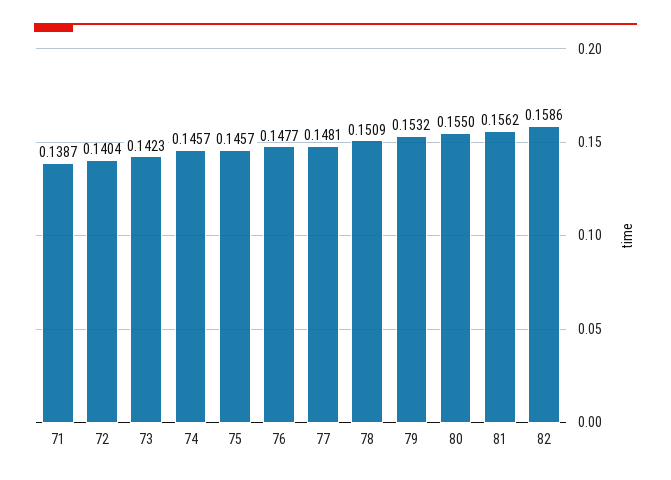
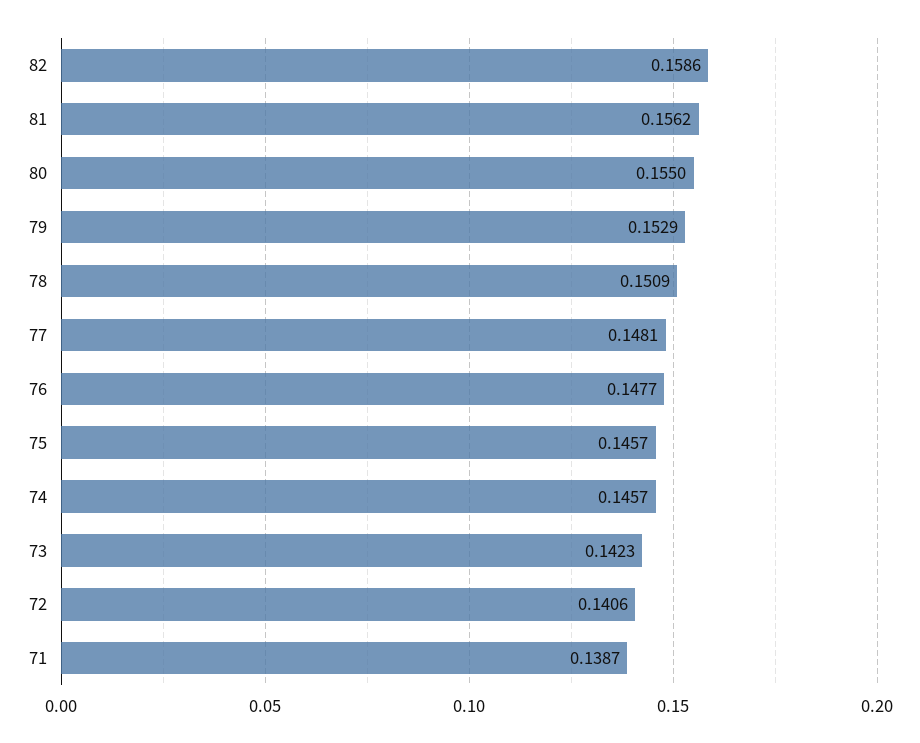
72: 0.1404 -> 0.1406
79: 0.1532 -> 0.1529

